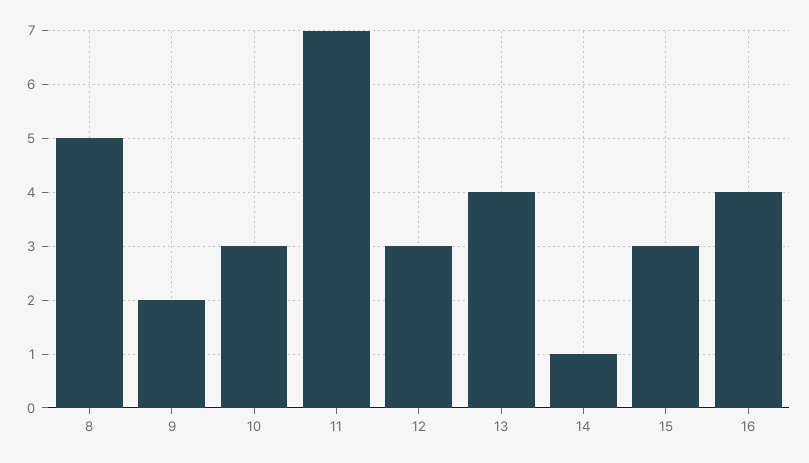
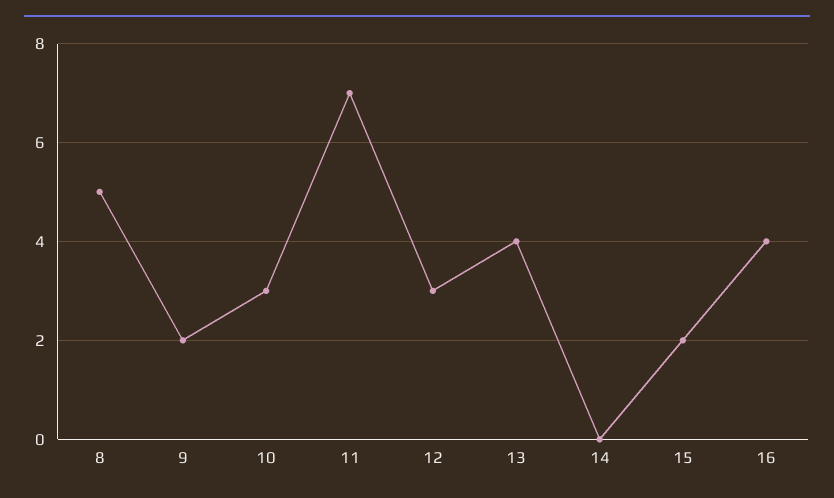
14: 1 -> 0
15: 3 -> 2

